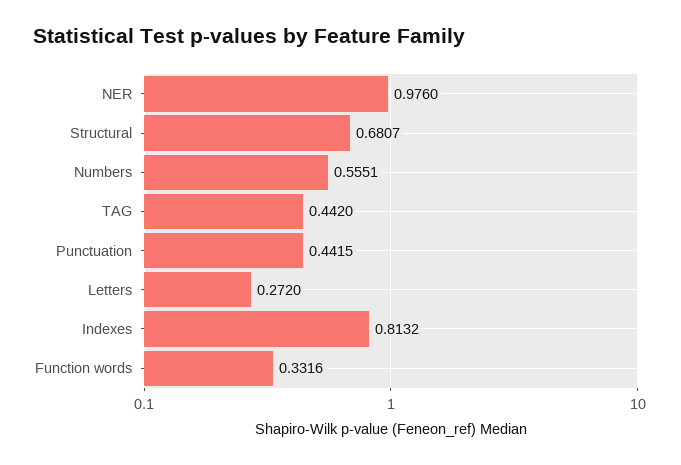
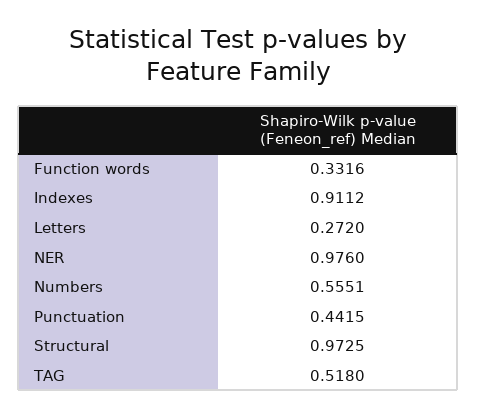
Structural: 0.6807 -> 0.9725
TAG: 0.442 -> 0.518
Indexes: 0.8132 -> 0.9112

